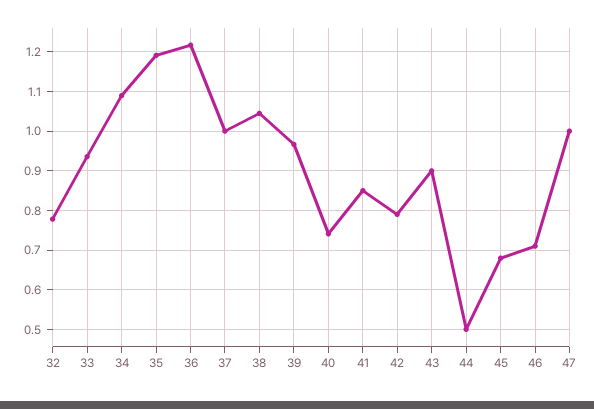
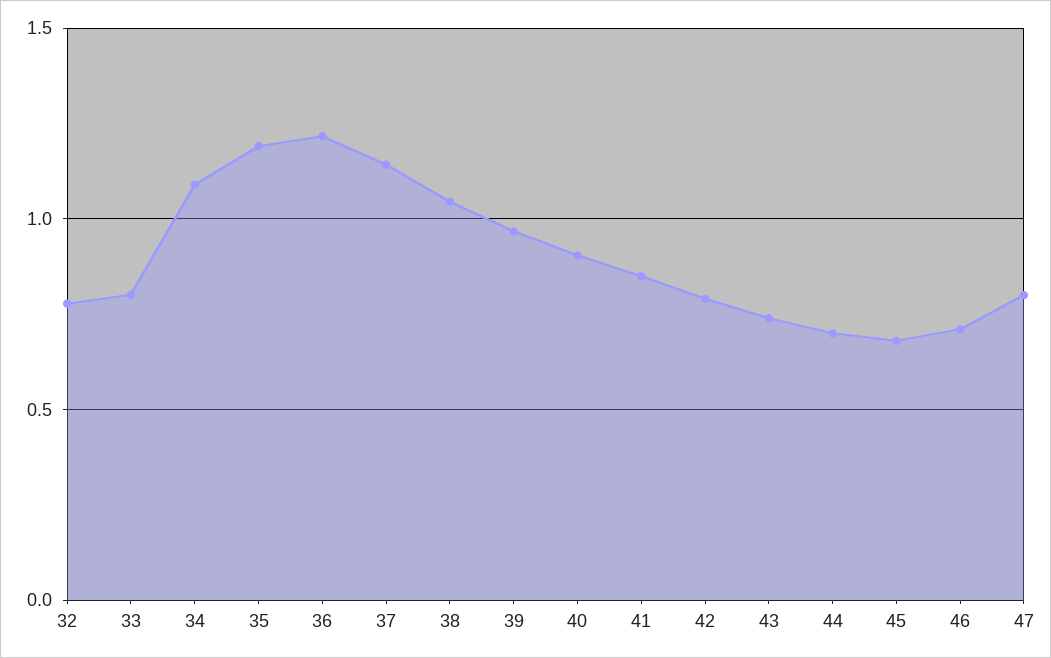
33: 0.94 -> 0.8
37: 1 -> 1.15
40: 0.74 -> 0.9
43: 0.9 -> 0.75
44: 0.5 -> 0.7
47: 1 -> 0.8

